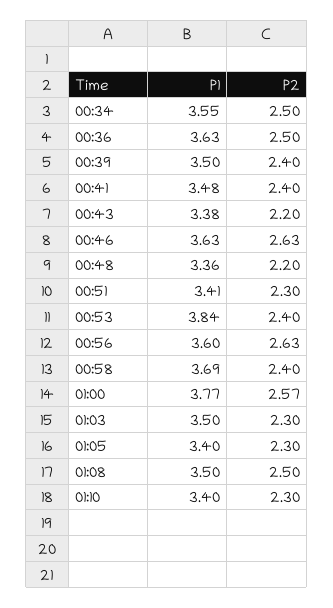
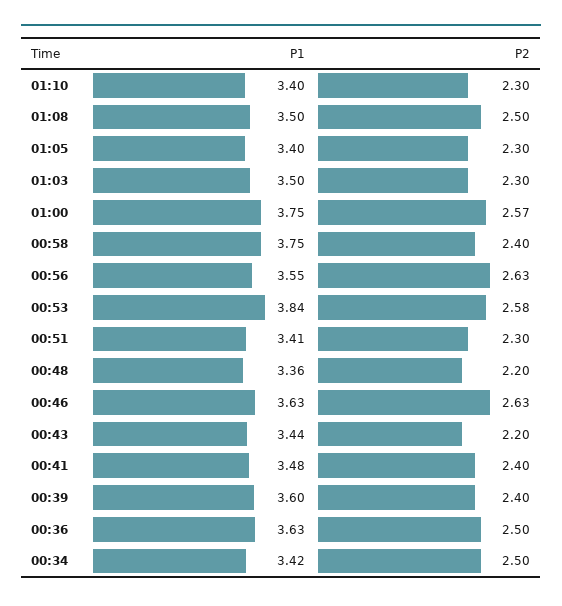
P1, 00:34: 3.55 -> 3.42
P1, 00:39: 3.5 -> 3.6
P1, 00:43: 3.38 -> 3.44
P2, 00:53: 2.4 -> 2.58
P1, 00:56: 3.6 -> 3.55
P1, 00:58: 3.69 -> 3.75
P1, 01:00: 3.77 -> 3.75

